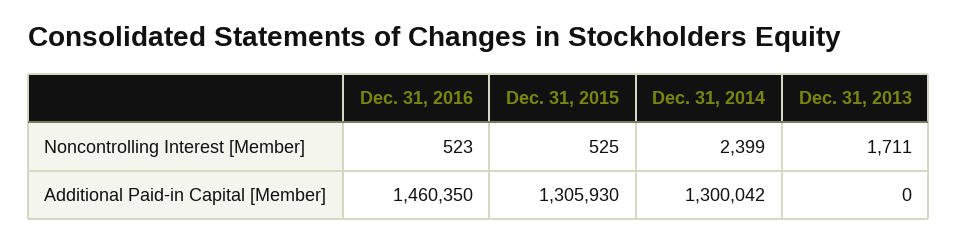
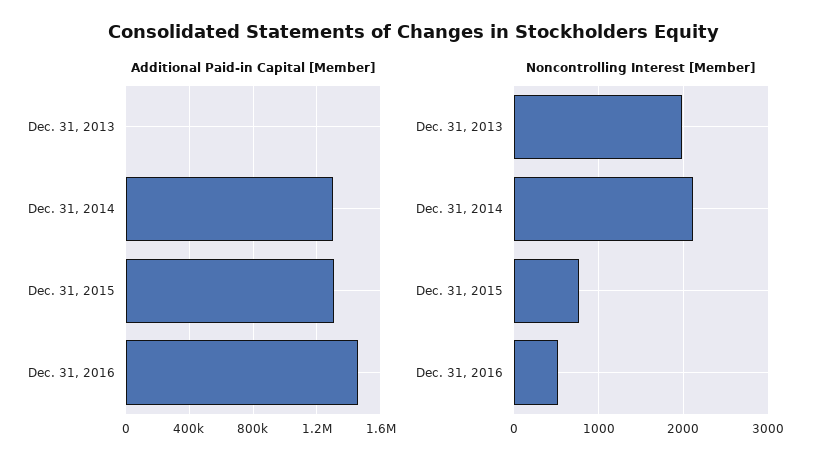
Noncontrolling Interest [Member], Dec. 31, 2015: 525 -> 800
Noncontrolling Interest [Member], Dec. 31, 2014: 2399 -> 2100
Noncontrolling Interest [Member], Dec. 31, 2013: 1711 -> 2000

